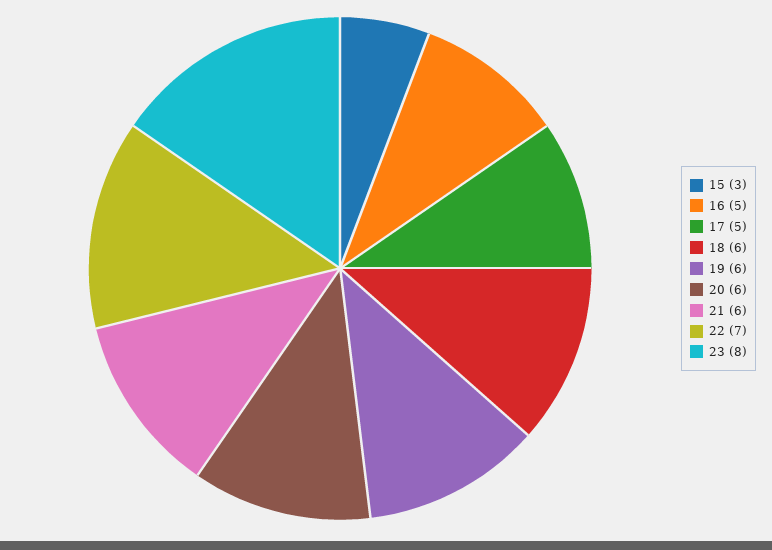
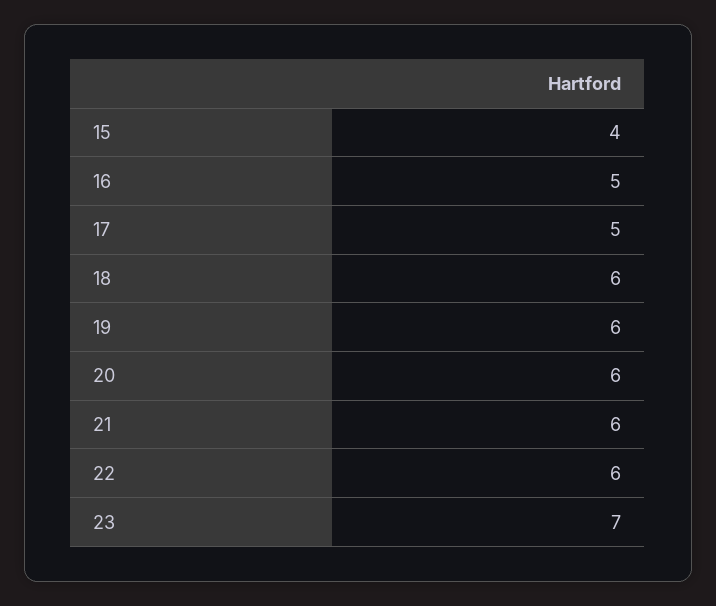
15: 3 -> 4
22: 7 -> 6
23: 8 -> 7

